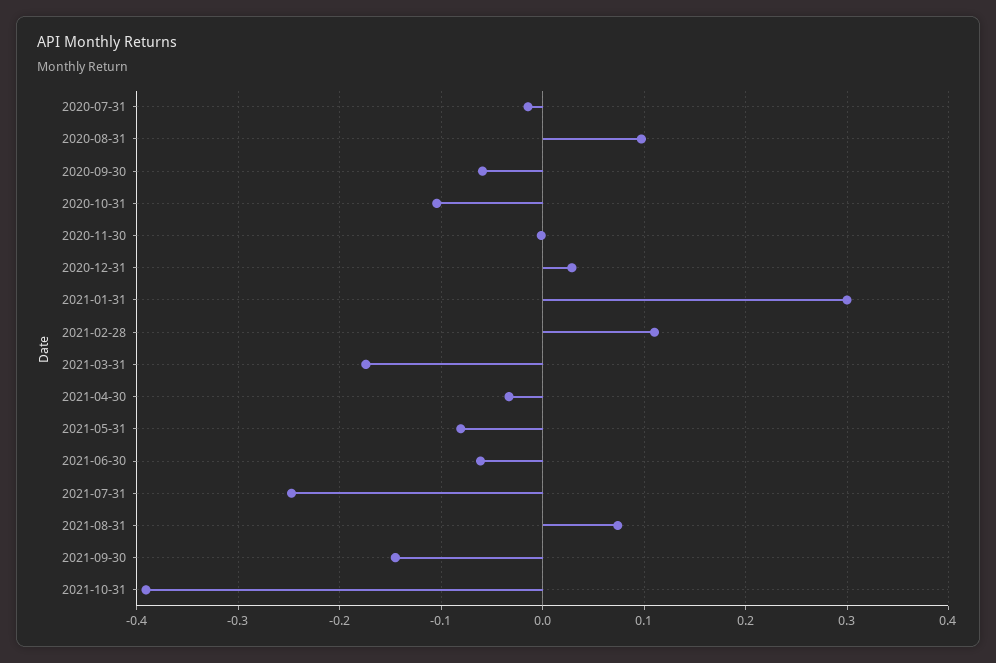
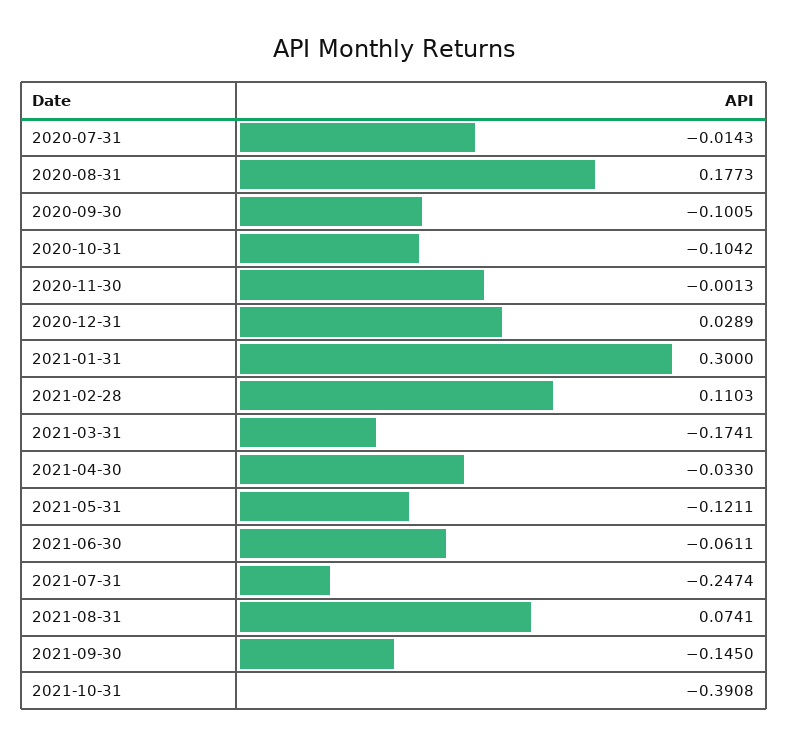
2020-08-31: 0.1 -> 0.1773
2020-09-30: -0.06 -> -0.1005
2021-05-31: -0.08 -> -0.1211

